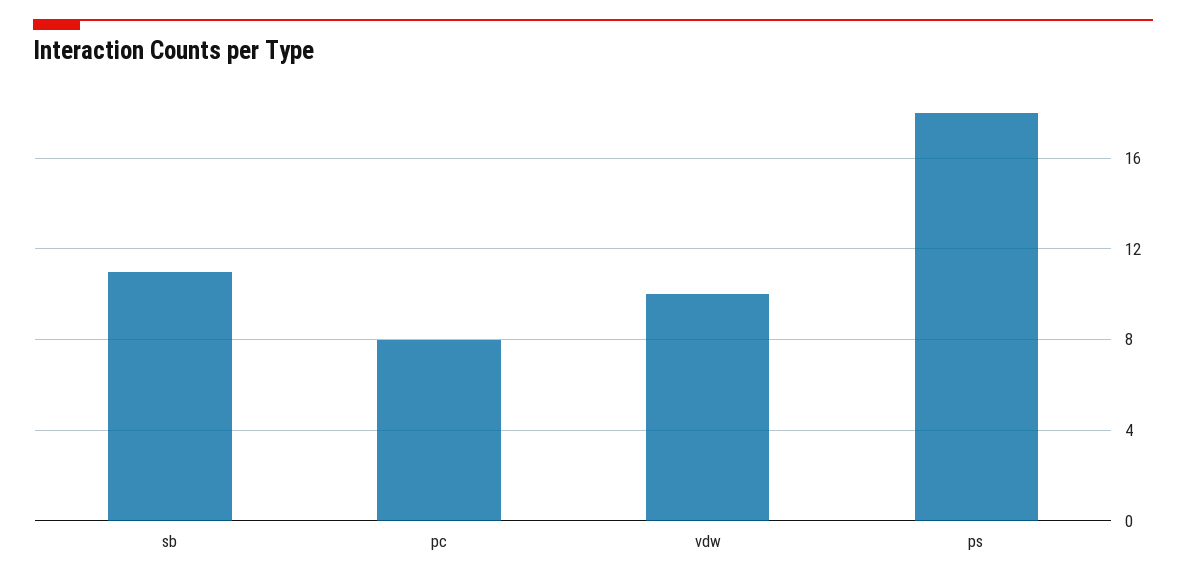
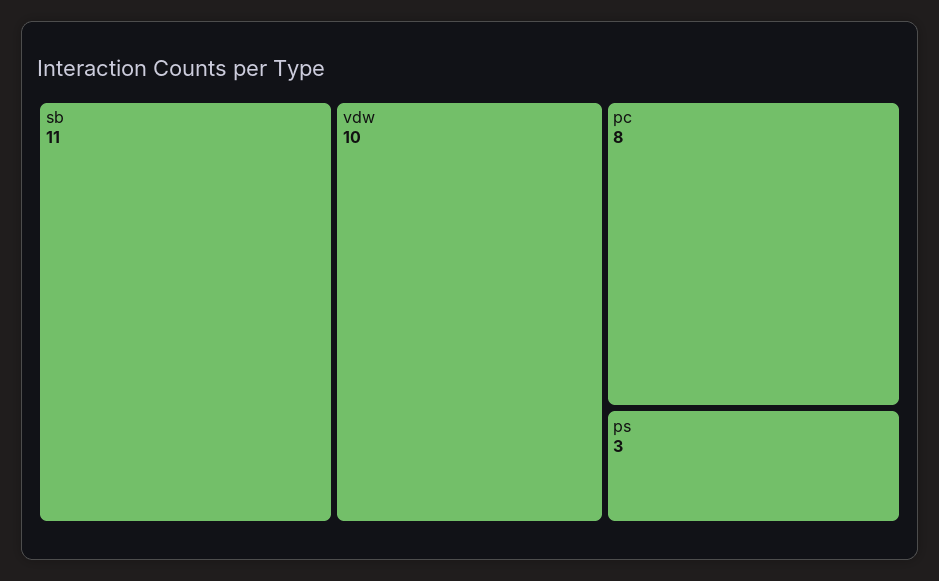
ps: 18 -> 3

